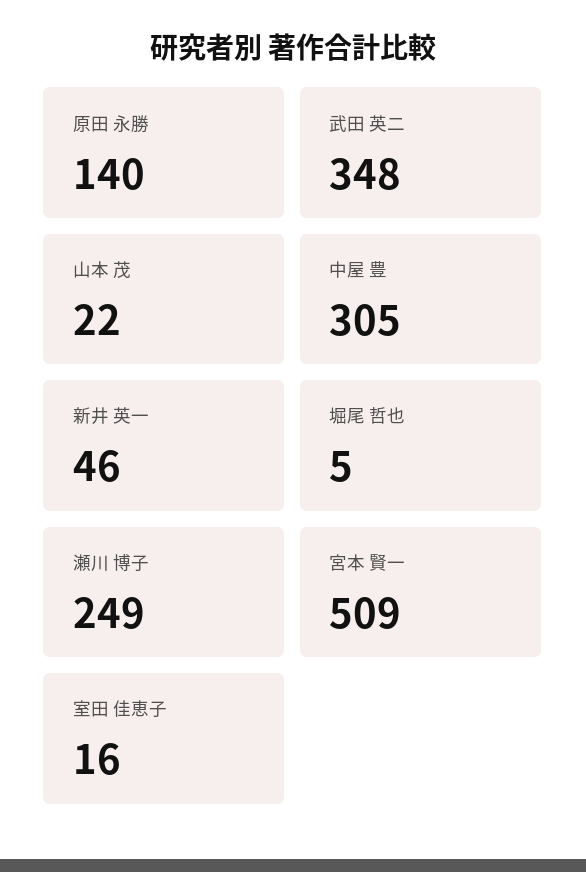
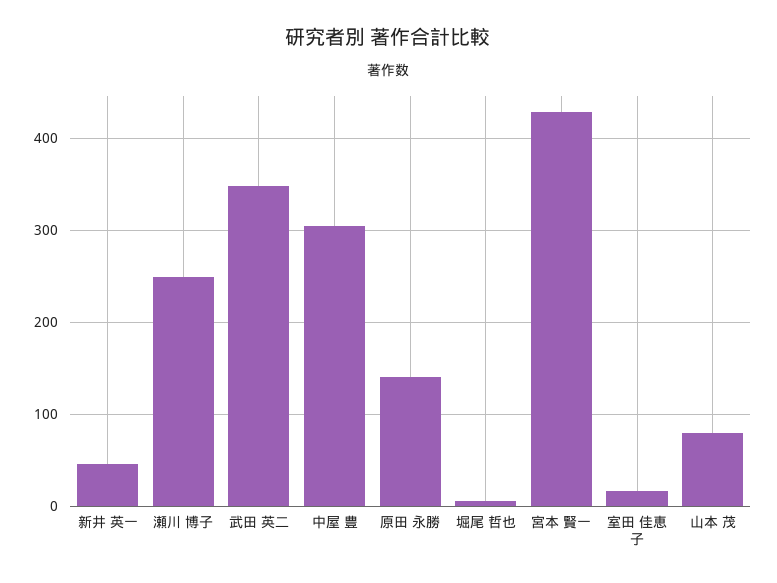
山本 茂: 22 -> 80
宮本 賢一: 509 -> 430

